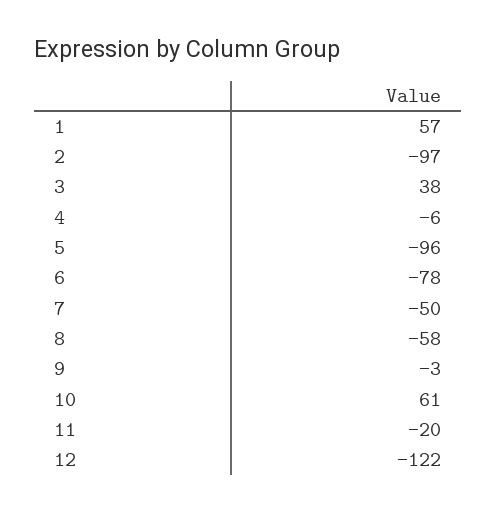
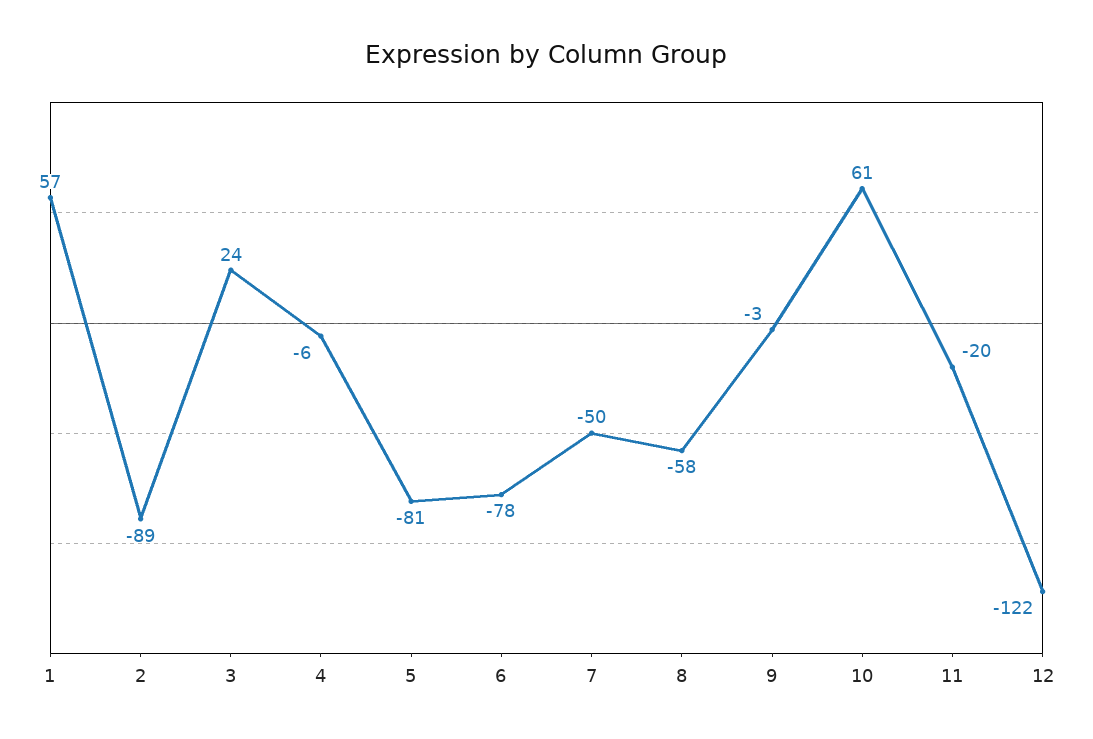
2: -97 -> -89
3: 38 -> 24
5: -96 -> -81

